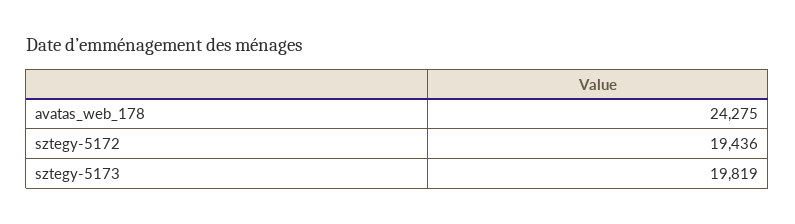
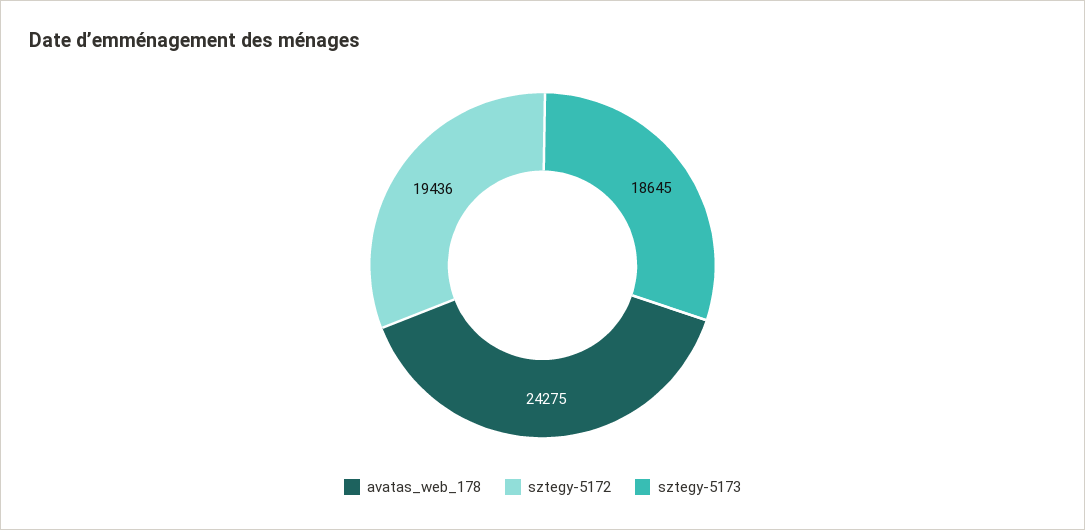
sztegy-5173: 19819 -> 18645

